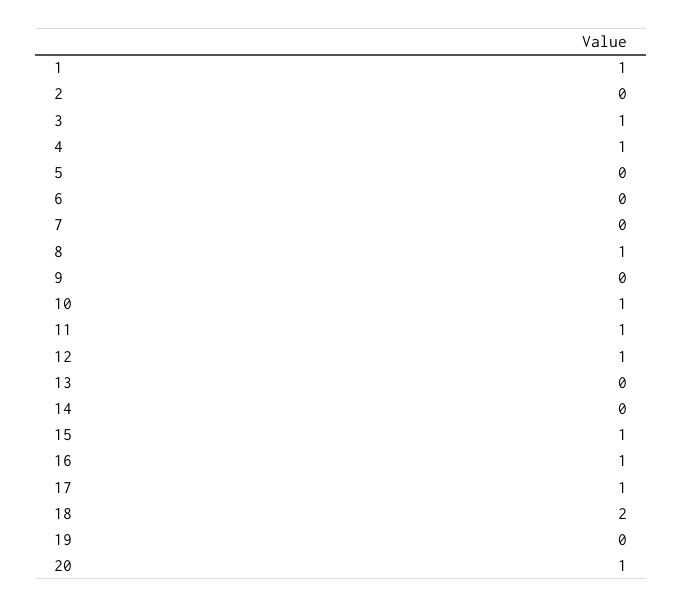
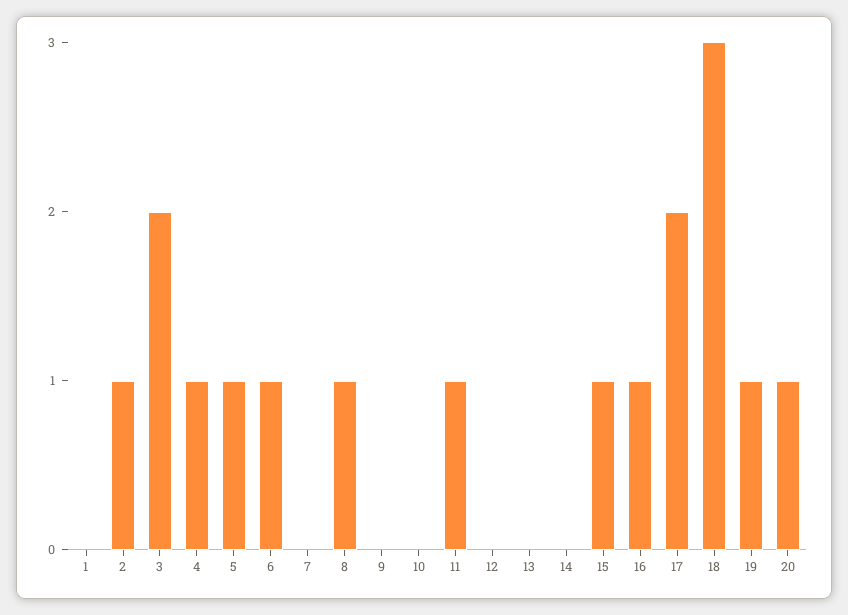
1: 1 -> 0
2: 0 -> 1
3: 1 -> 2
5: 0 -> 1
6: 0 -> 1
10: 1 -> 0
12: 1 -> 0
17: 1 -> 2
18: 2 -> 3
19: 0 -> 1

